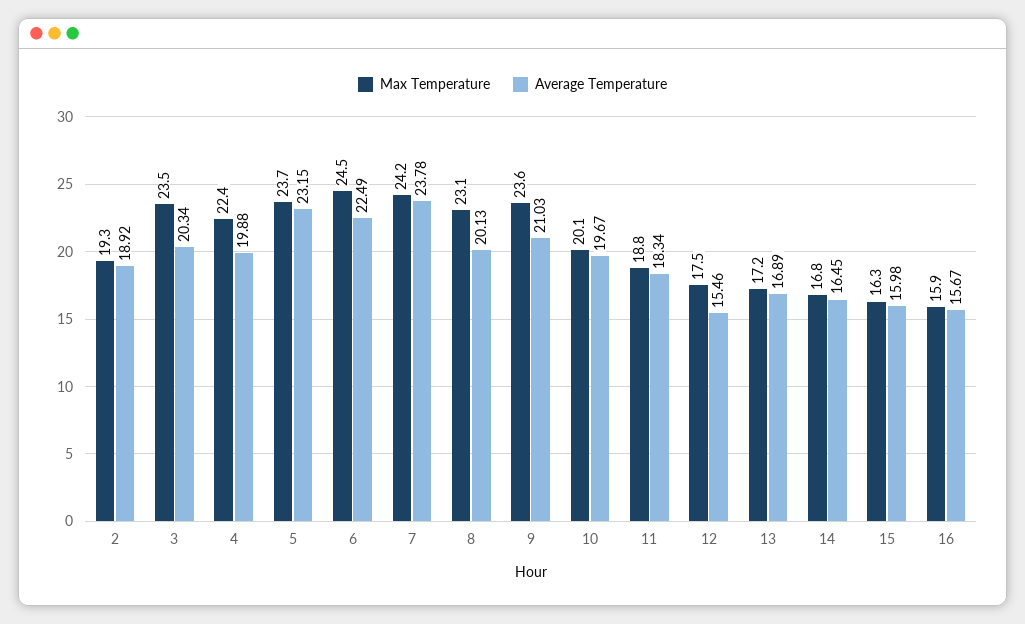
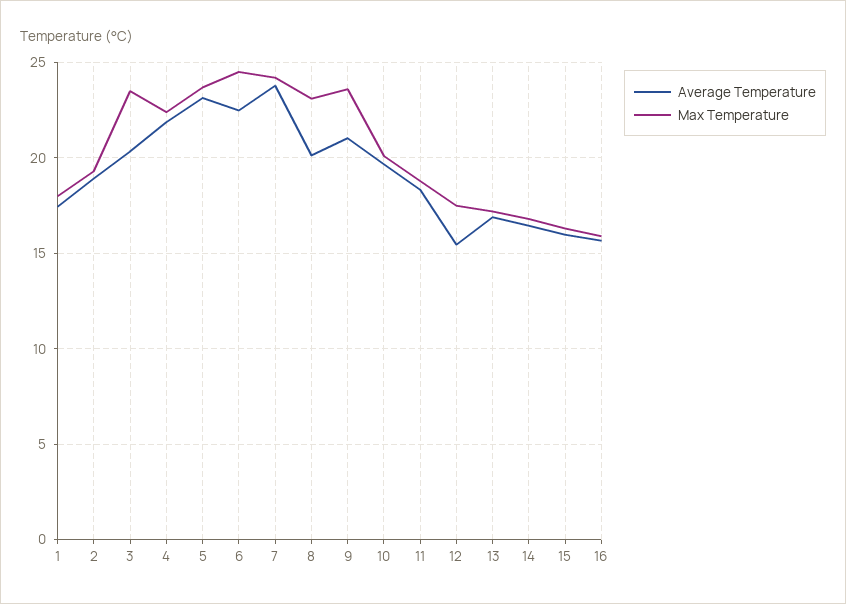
Average Temperature, 4: 19.88 -> 22
Average Temperature, 1: none -> 17.5
Max Temperature, 1: none -> 18

